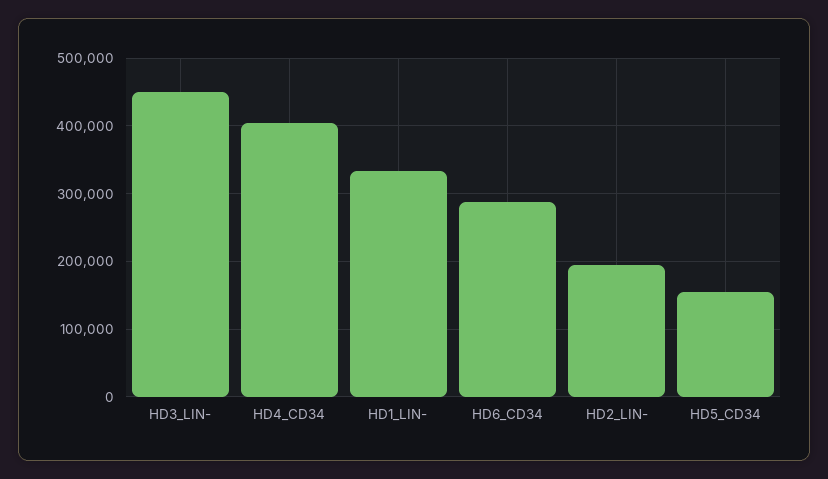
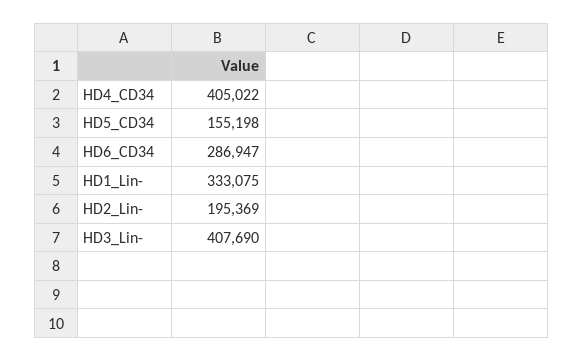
HD3_LIN-: 450000 -> 407690

